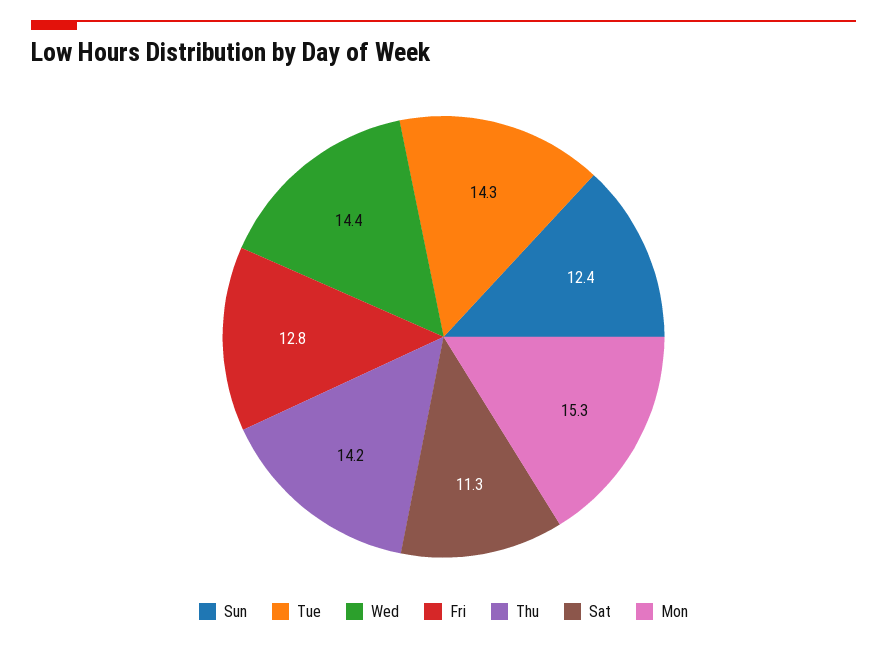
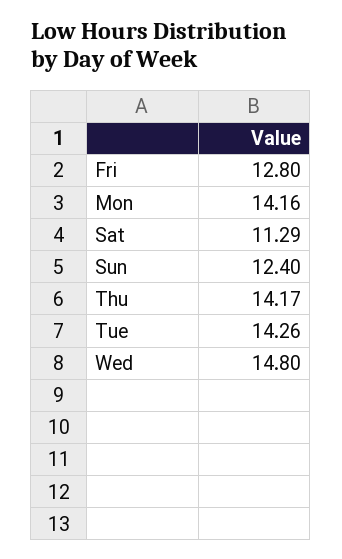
Wed: 14.4 -> 14.8
Mon: 15.3 -> 14.16

